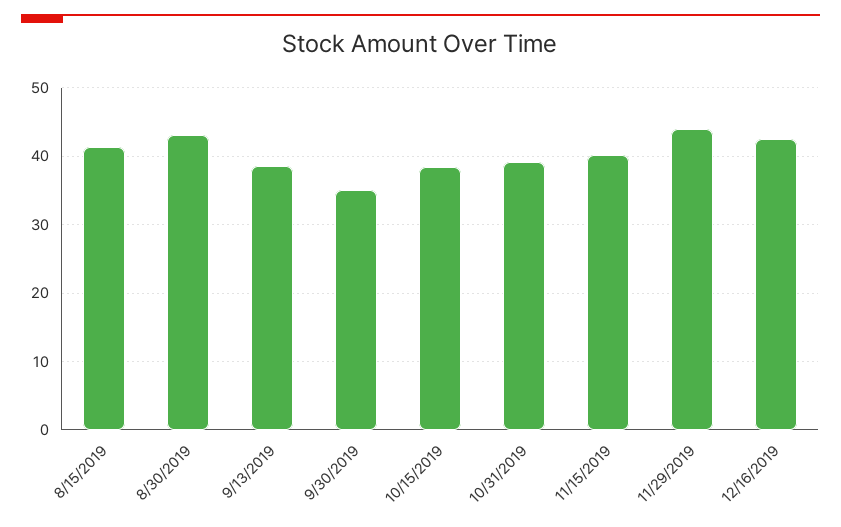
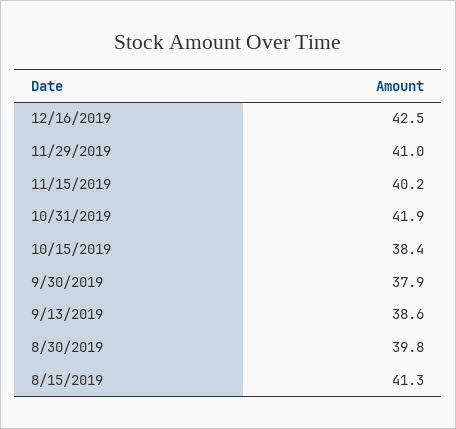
8/30/2019: 43 -> 39.8
9/30/2019: 35 -> 37.9
10/31/2019: 39 -> 41.9
11/29/2019: 44 -> 41

